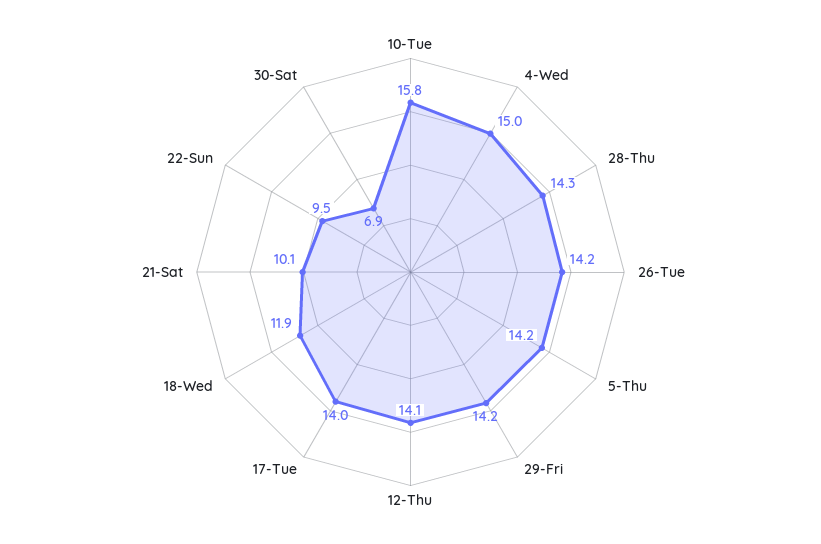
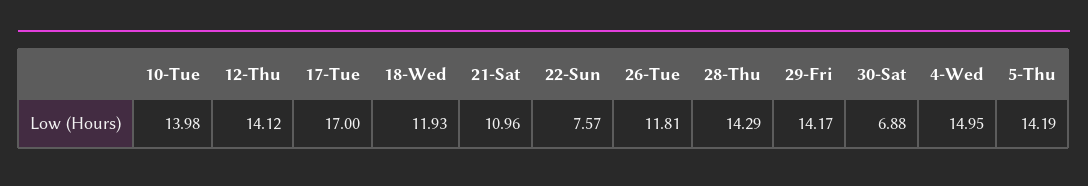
10-Tue: 15.8 -> 13.98
26-Tue: 14.2 -> 11.81
17-Tue: 14 -> 17
21-Sat: 10.1 -> 10.96
22-Sun: 9.5 -> 7.57

